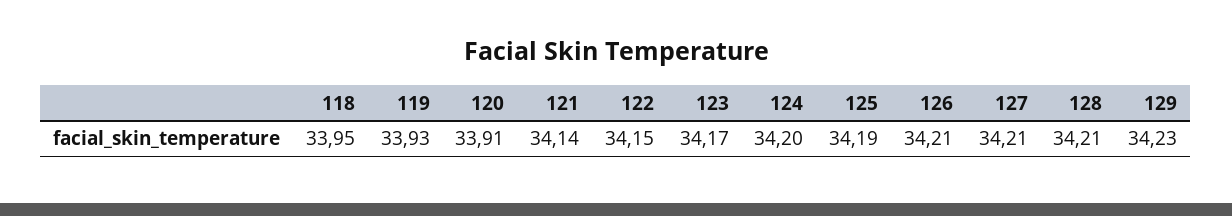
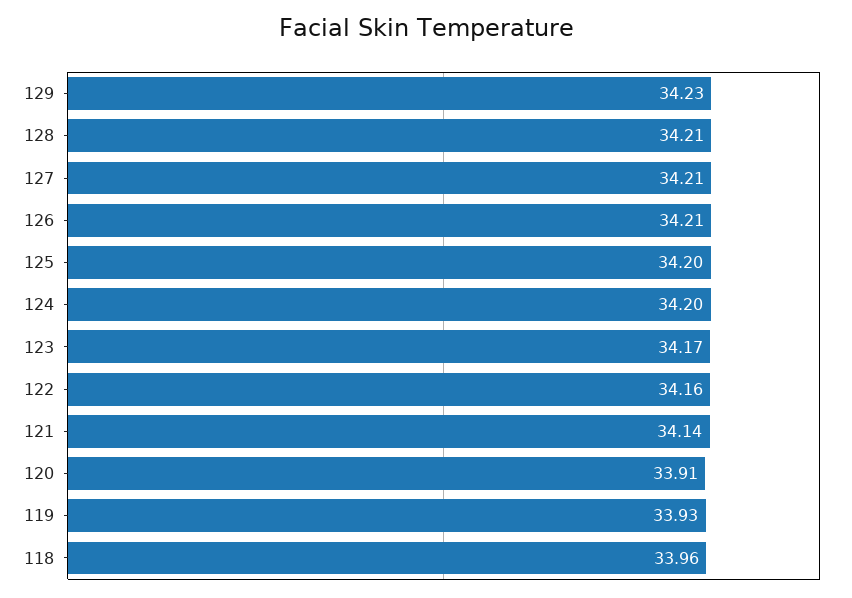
118: 33.95 -> 33.96
122: 34.15 -> 34.16
125: 34.19 -> 34.2

